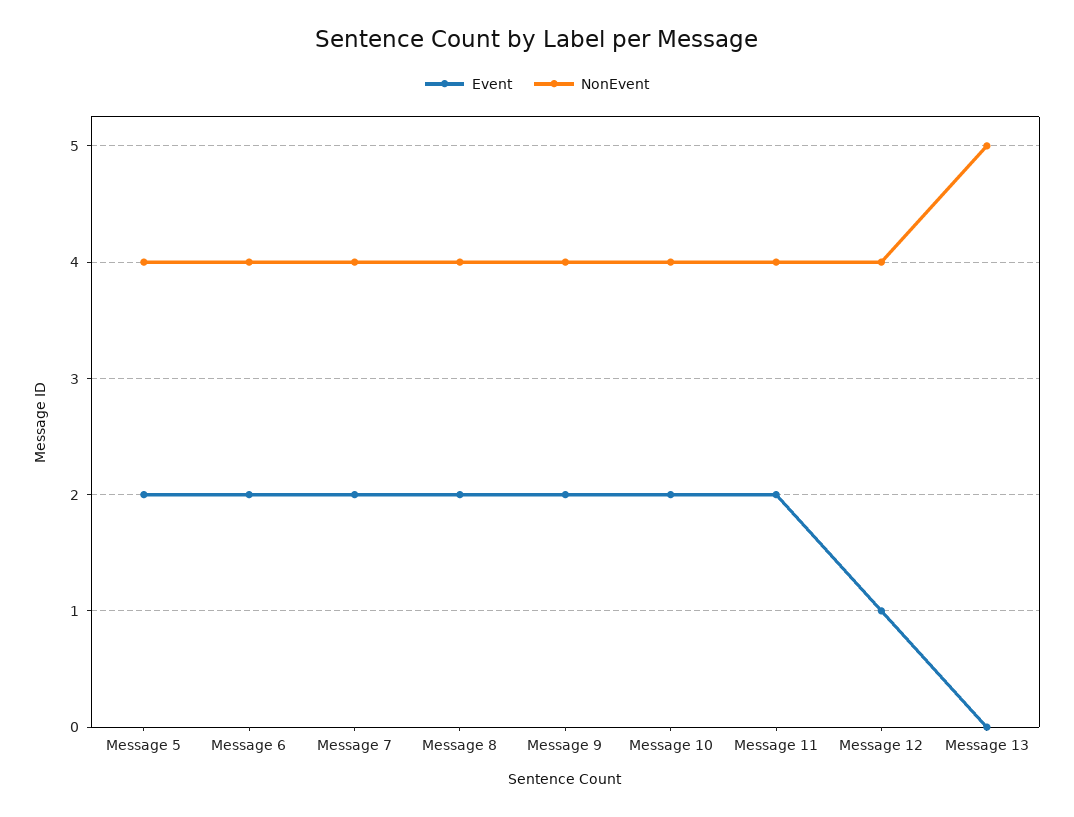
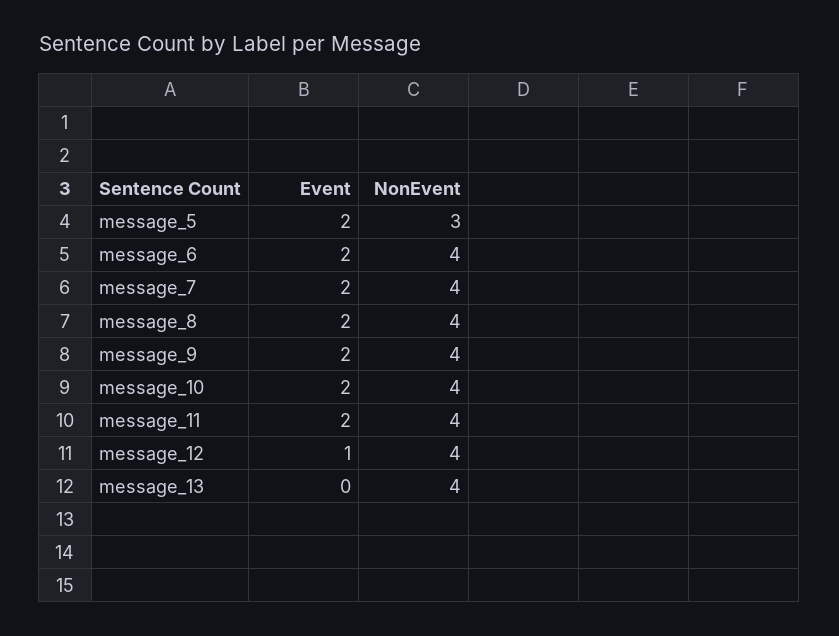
NonEvent, Message 5: 4 -> 3
NonEvent, Message 13: 5 -> 4

